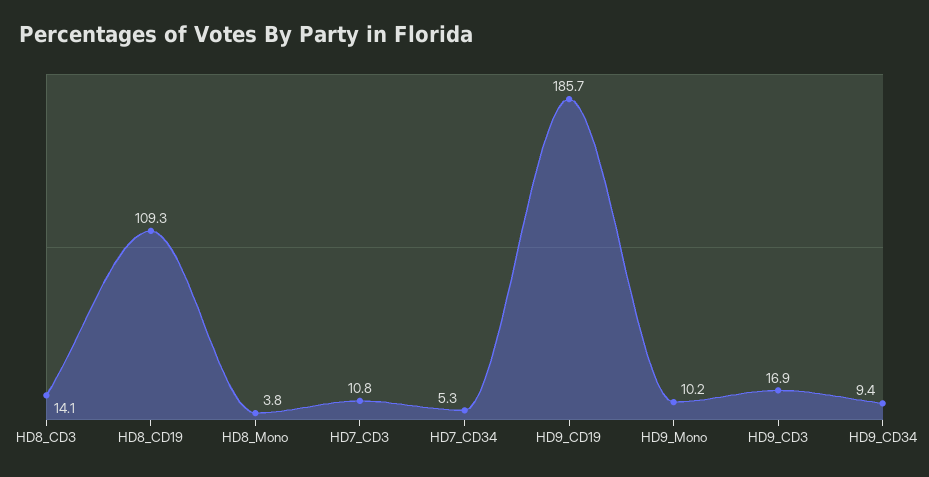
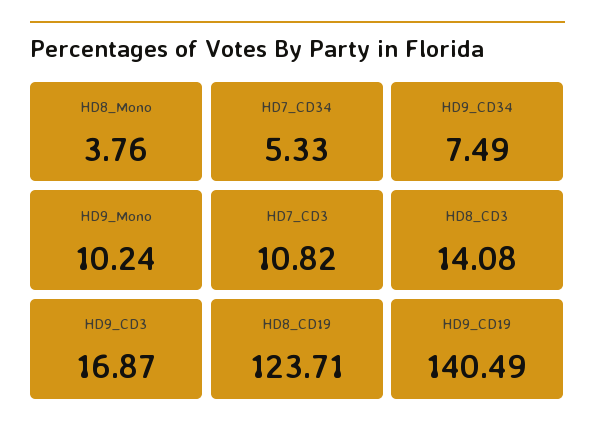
HD8_CD19: 109.3 -> 123.71
HD9_CD19: 185.7 -> 140.49
HD9_CD34: 9.4 -> 7.49

